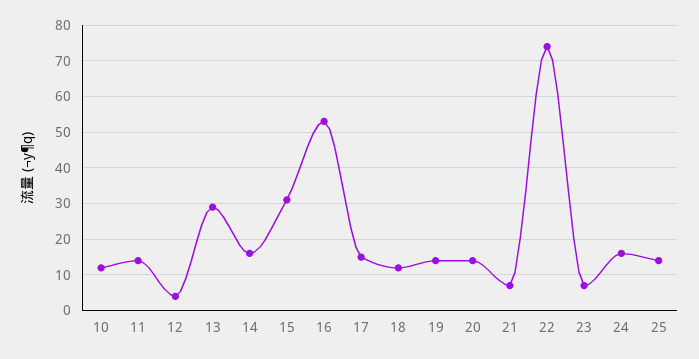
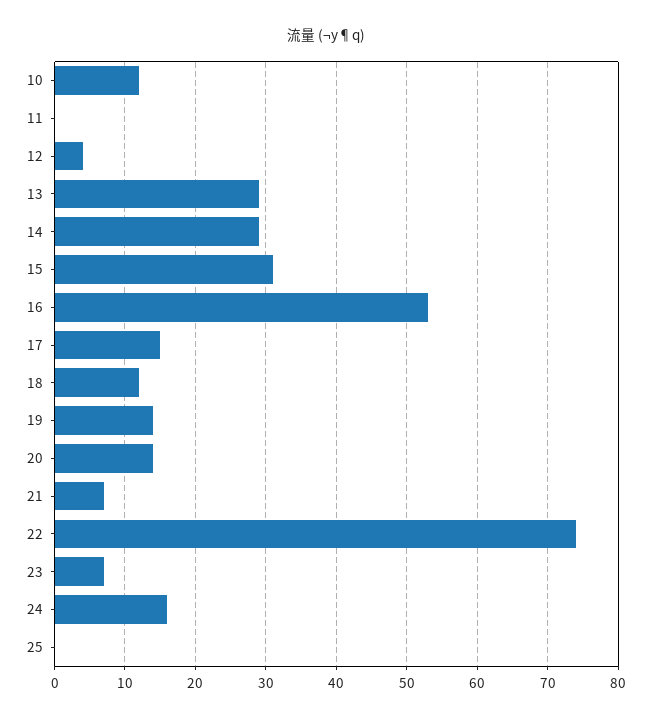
11: 15 -> 0
14: 15 -> 29
25: 15 -> 0

